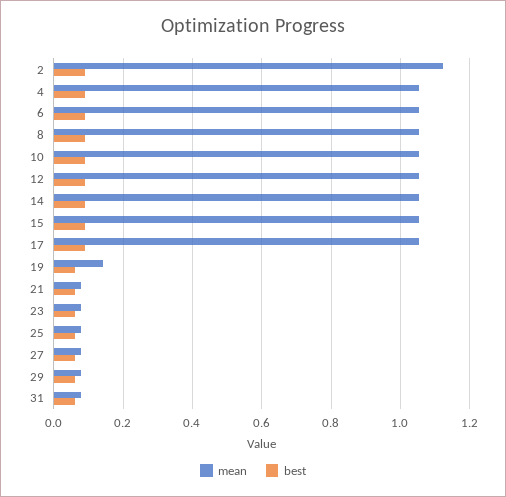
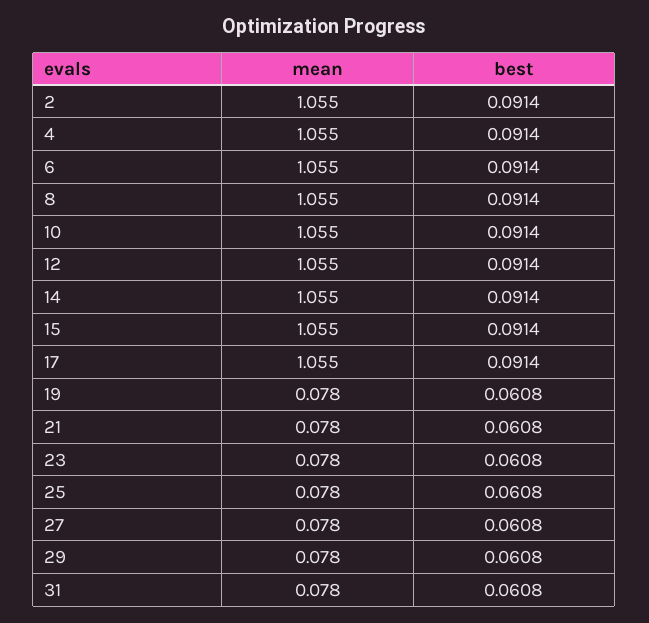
mean, 2: 1.12 -> 1.055
mean, 19: 0.14 -> 0.078

